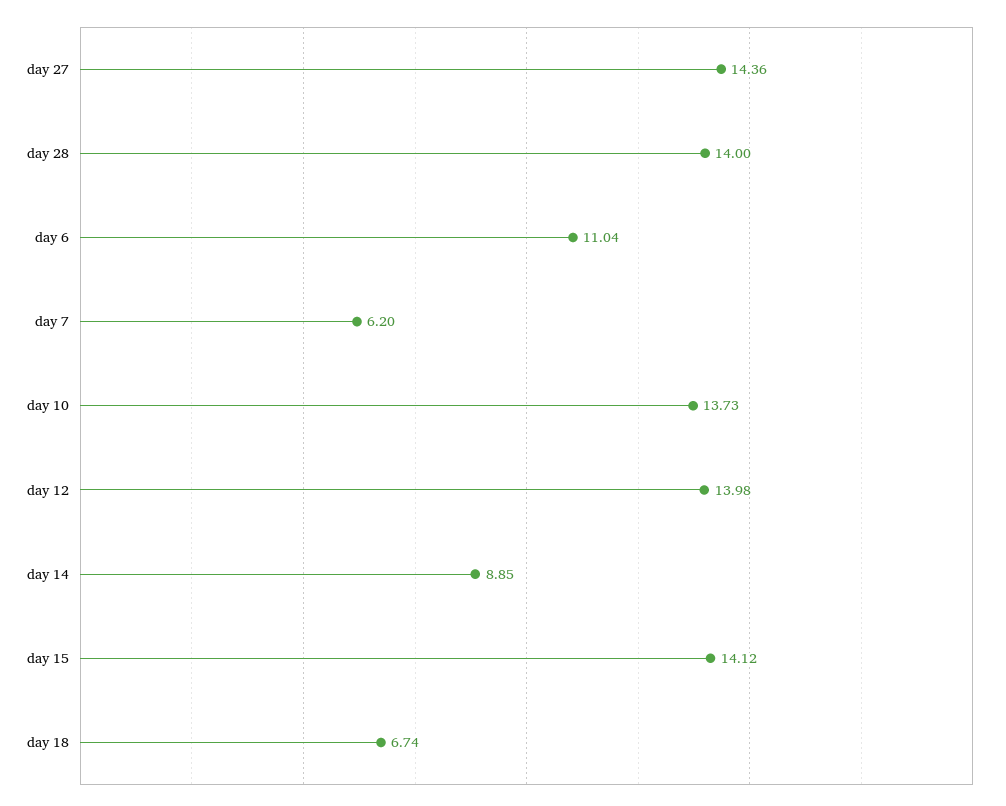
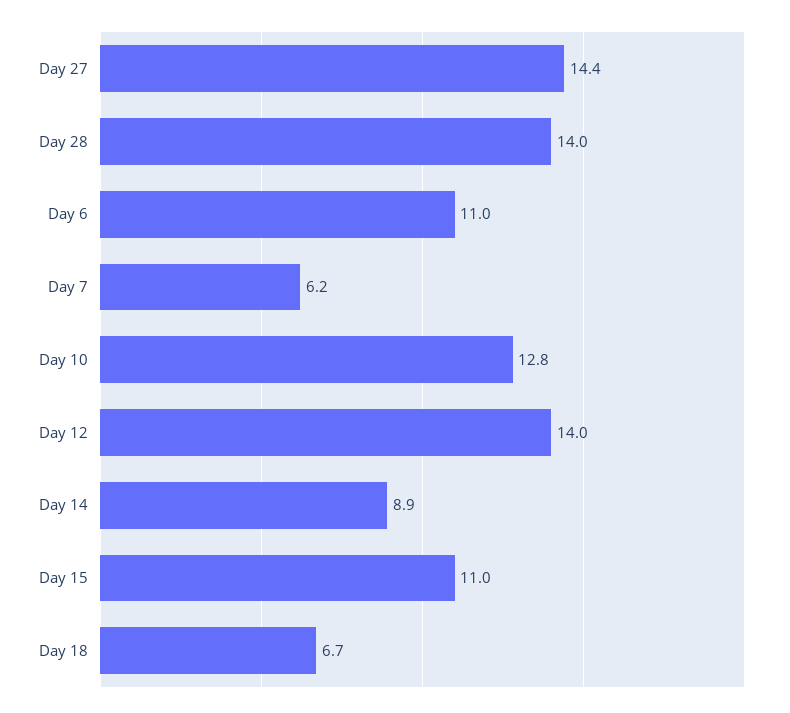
day 10: 13.73 -> 12.8
day 15: 14.12 -> 11

